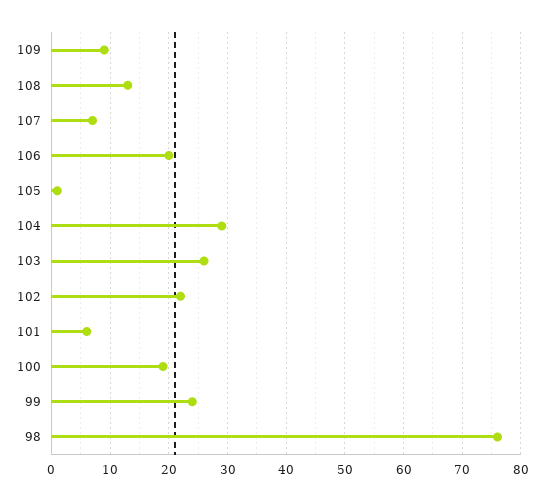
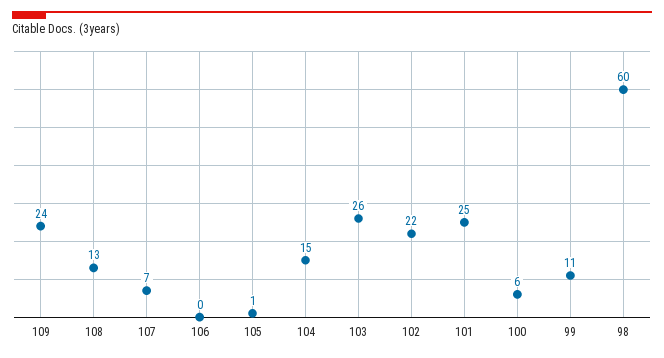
109: 10 -> 24
106: 20 -> 0
104: 30 -> 15
101: 5 -> 25
100: 20 -> 6
99: 25 -> 11
98: 75 -> 60

